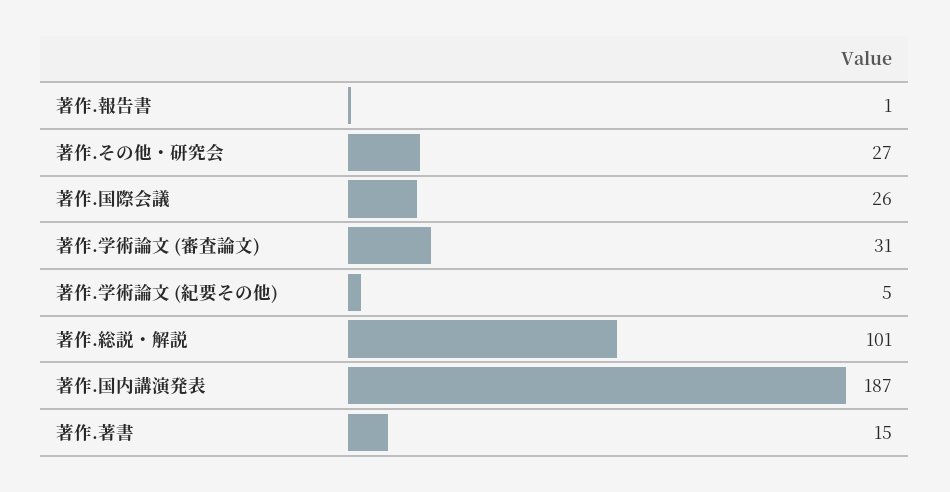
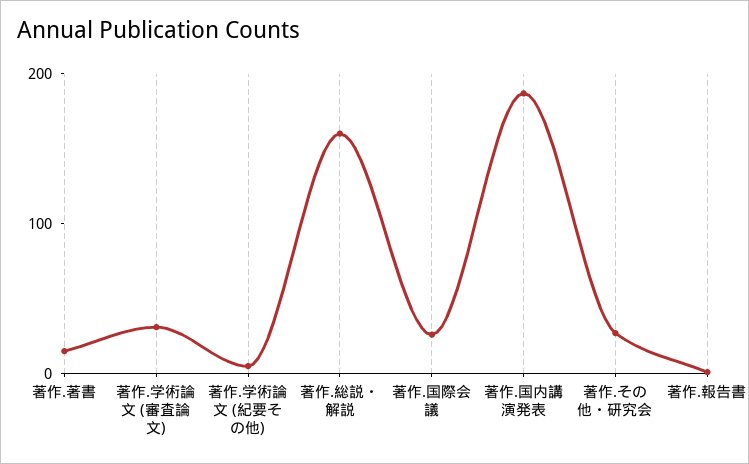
著作.総説・解説: 101 -> 160

